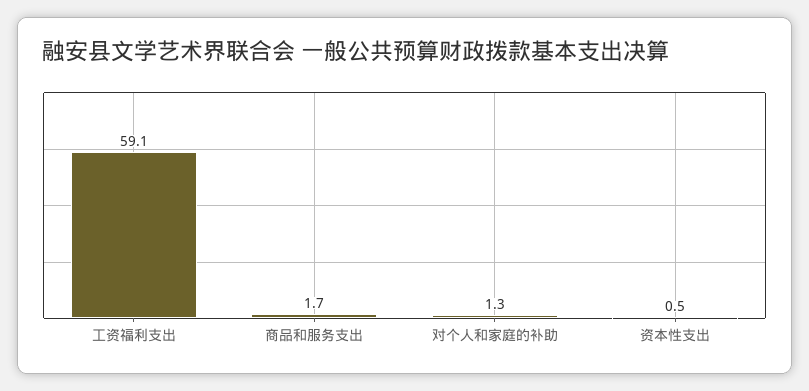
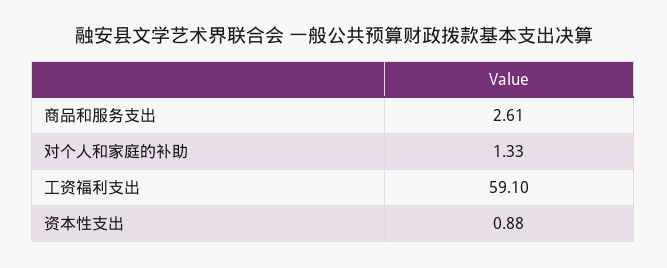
商品和服务支出: 1.7 -> 2.61
资本性支出: 0.5 -> 0.88

